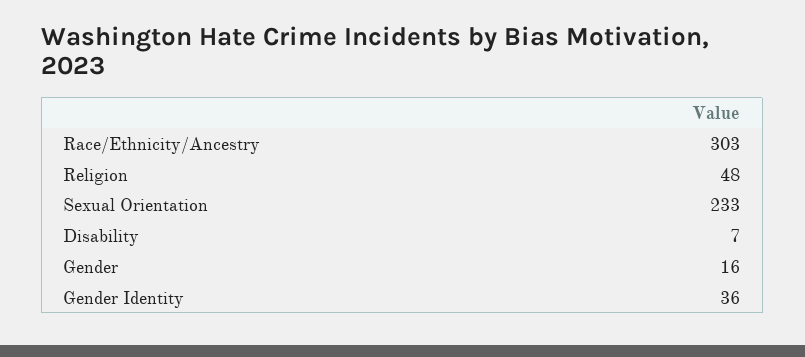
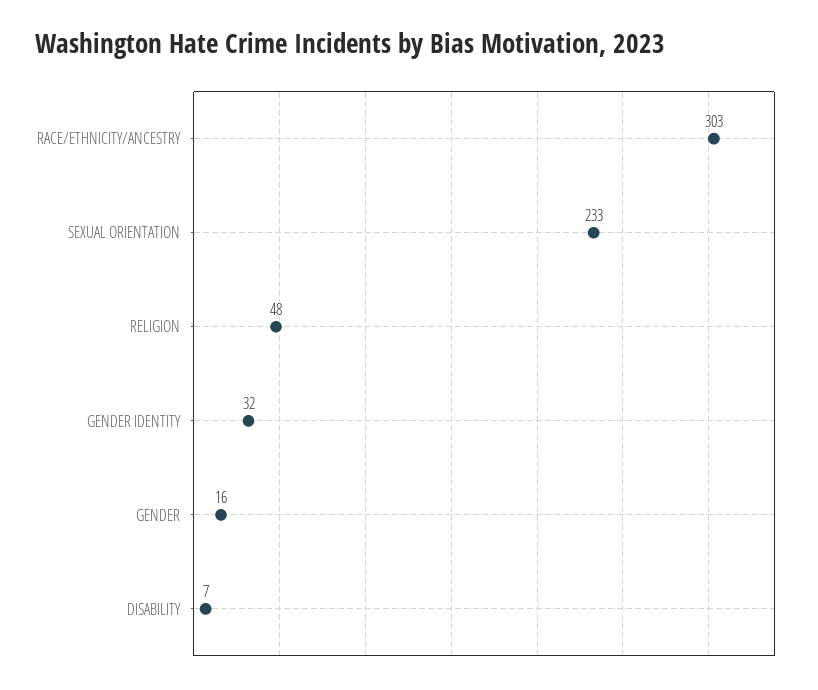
Gender Identity: 36 -> 32

